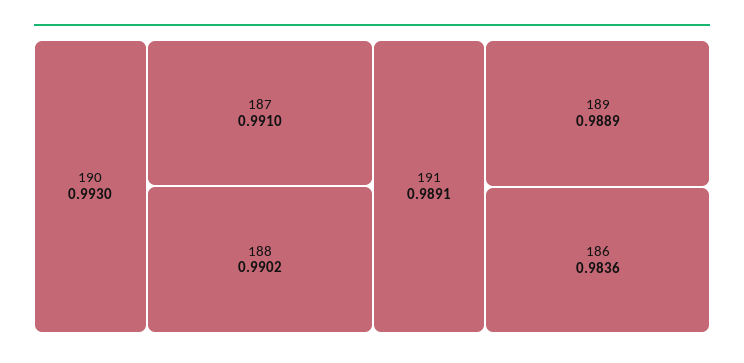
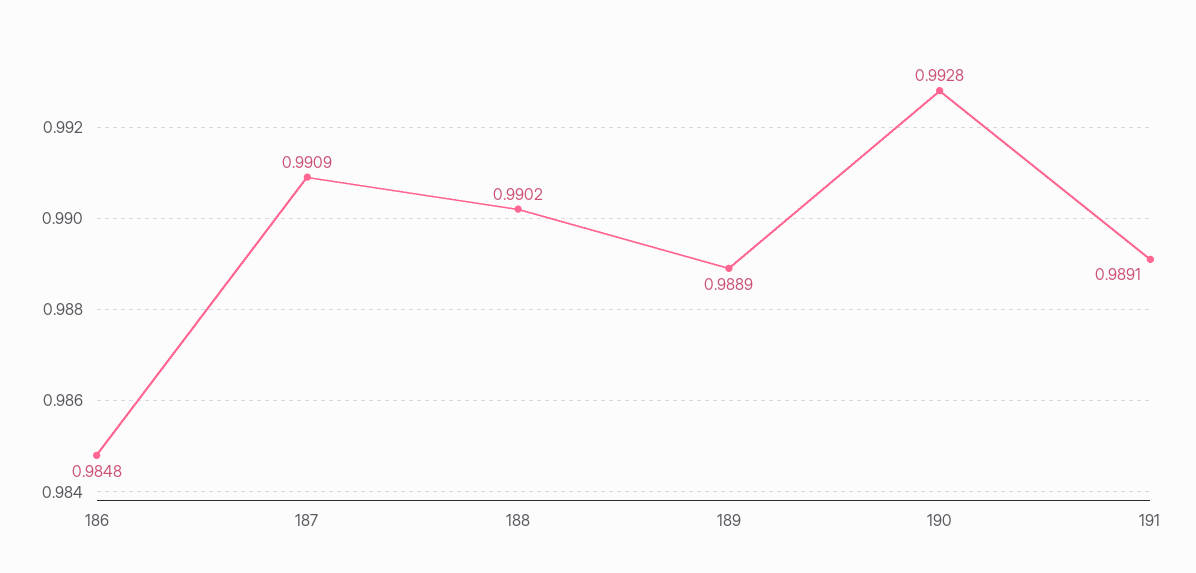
190: 0.993 -> 0.9928
187: 0.991 -> 0.9909
186: 0.9836 -> 0.9848

